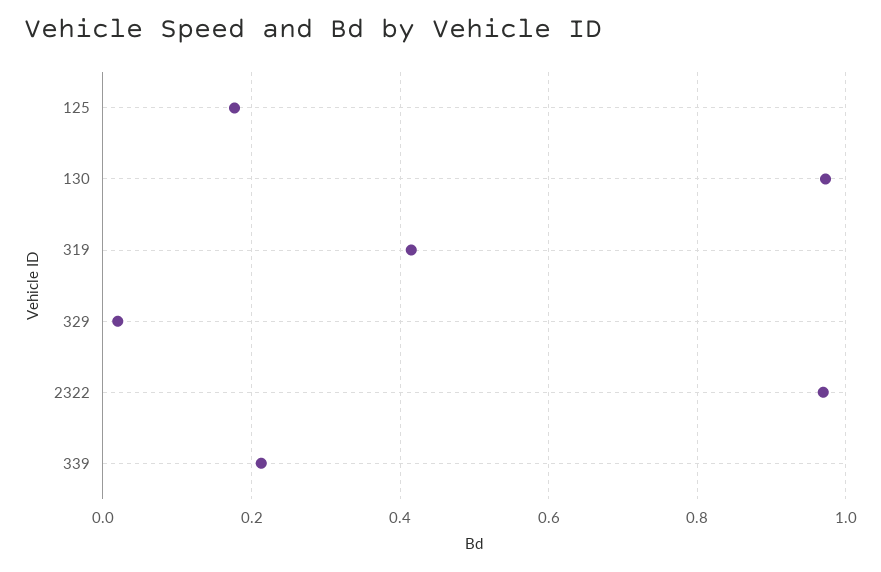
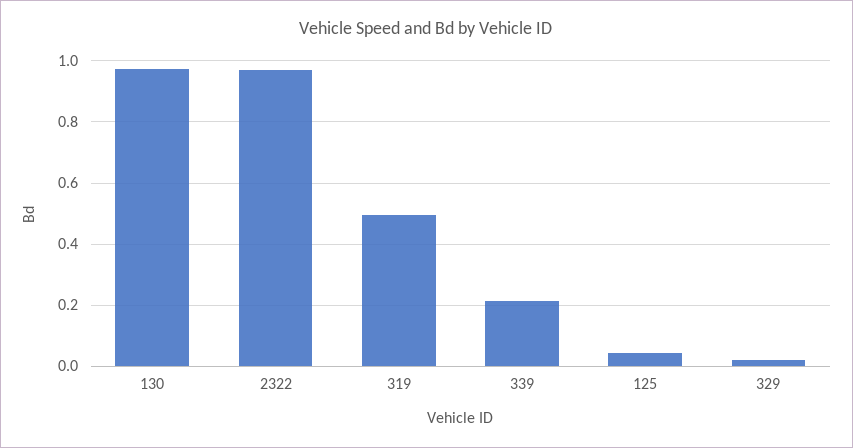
125: 0.18 -> 0.04
319: 0.42 -> 0.5

